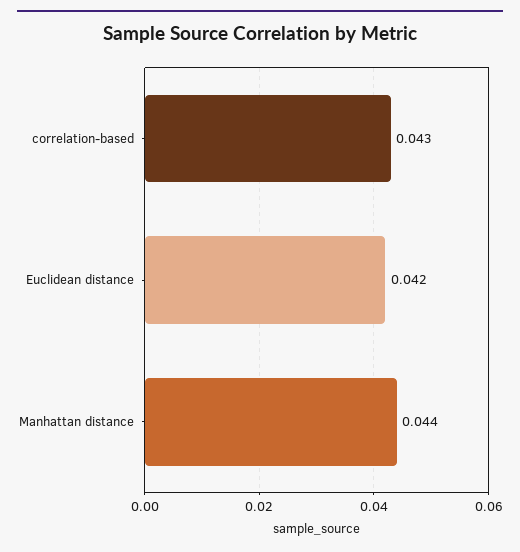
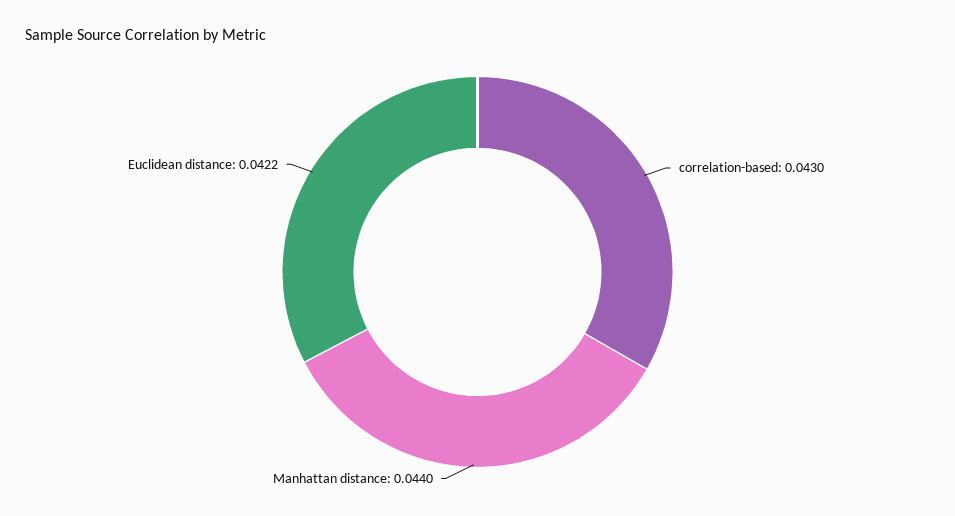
Euclidean distance: 0.042 -> 0.0422

